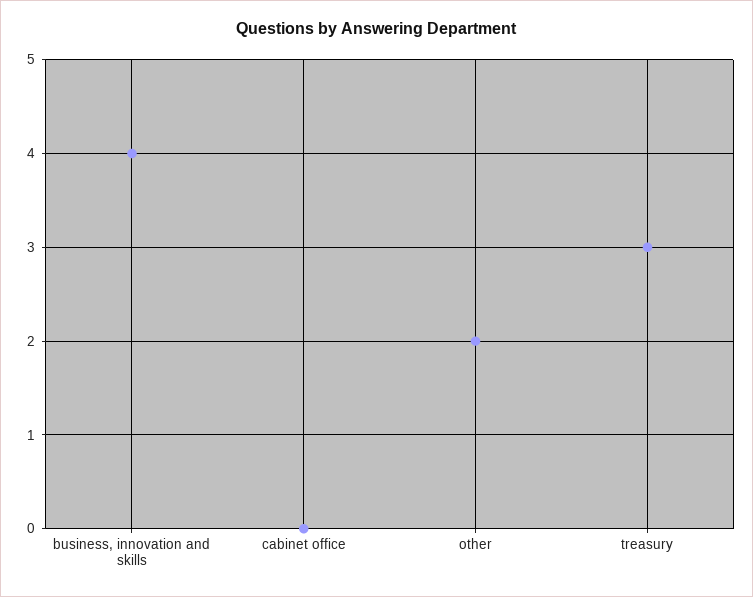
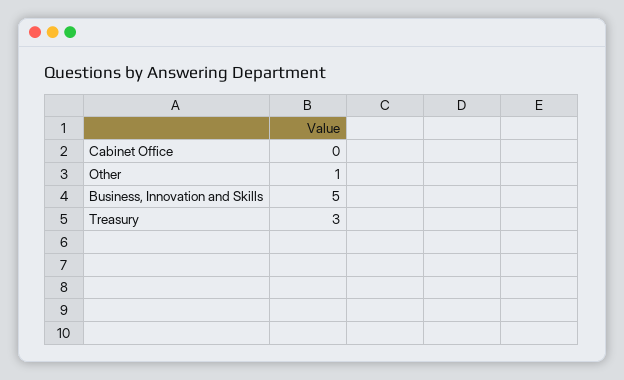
business, innovation and skills: 4 -> 5
other: 2 -> 1

